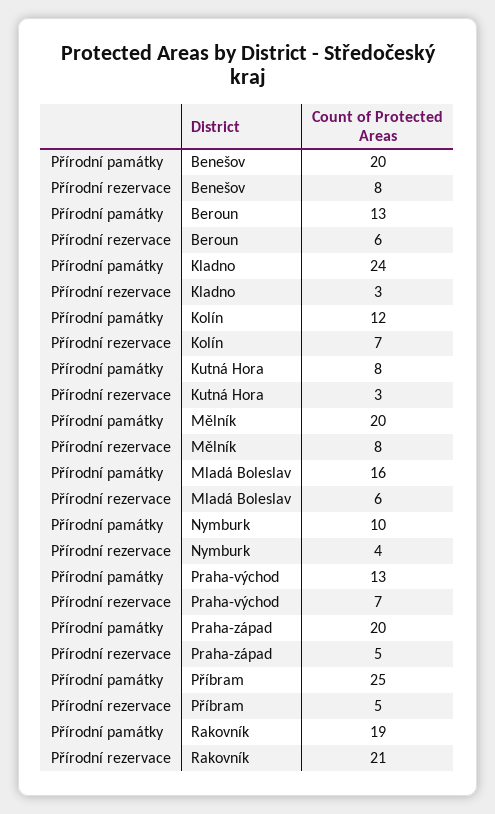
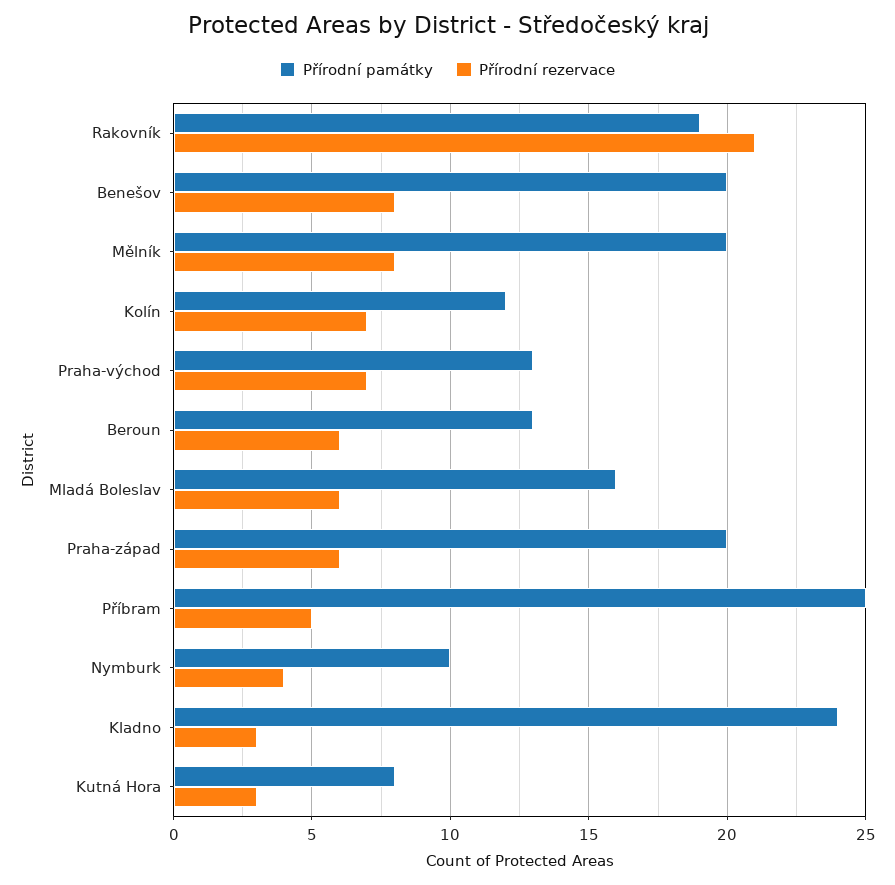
Přírodní rezervace, Praha-západ: 5 -> 6

